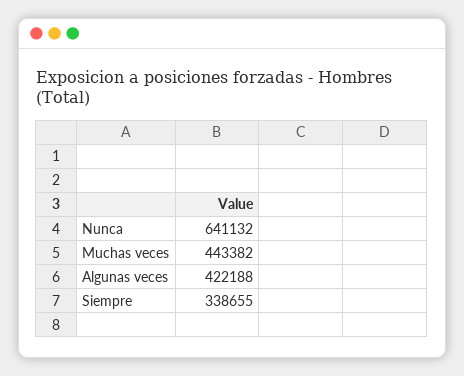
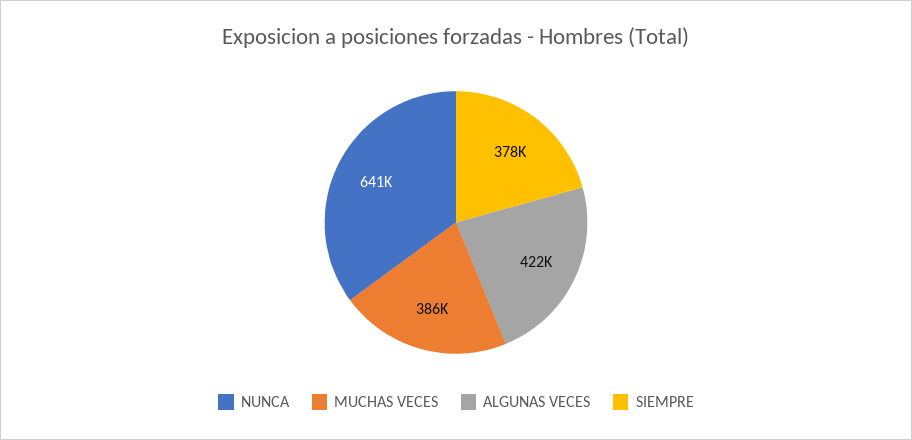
Muchas veces: 443382 -> 386000
Siempre: 338655 -> 378000

